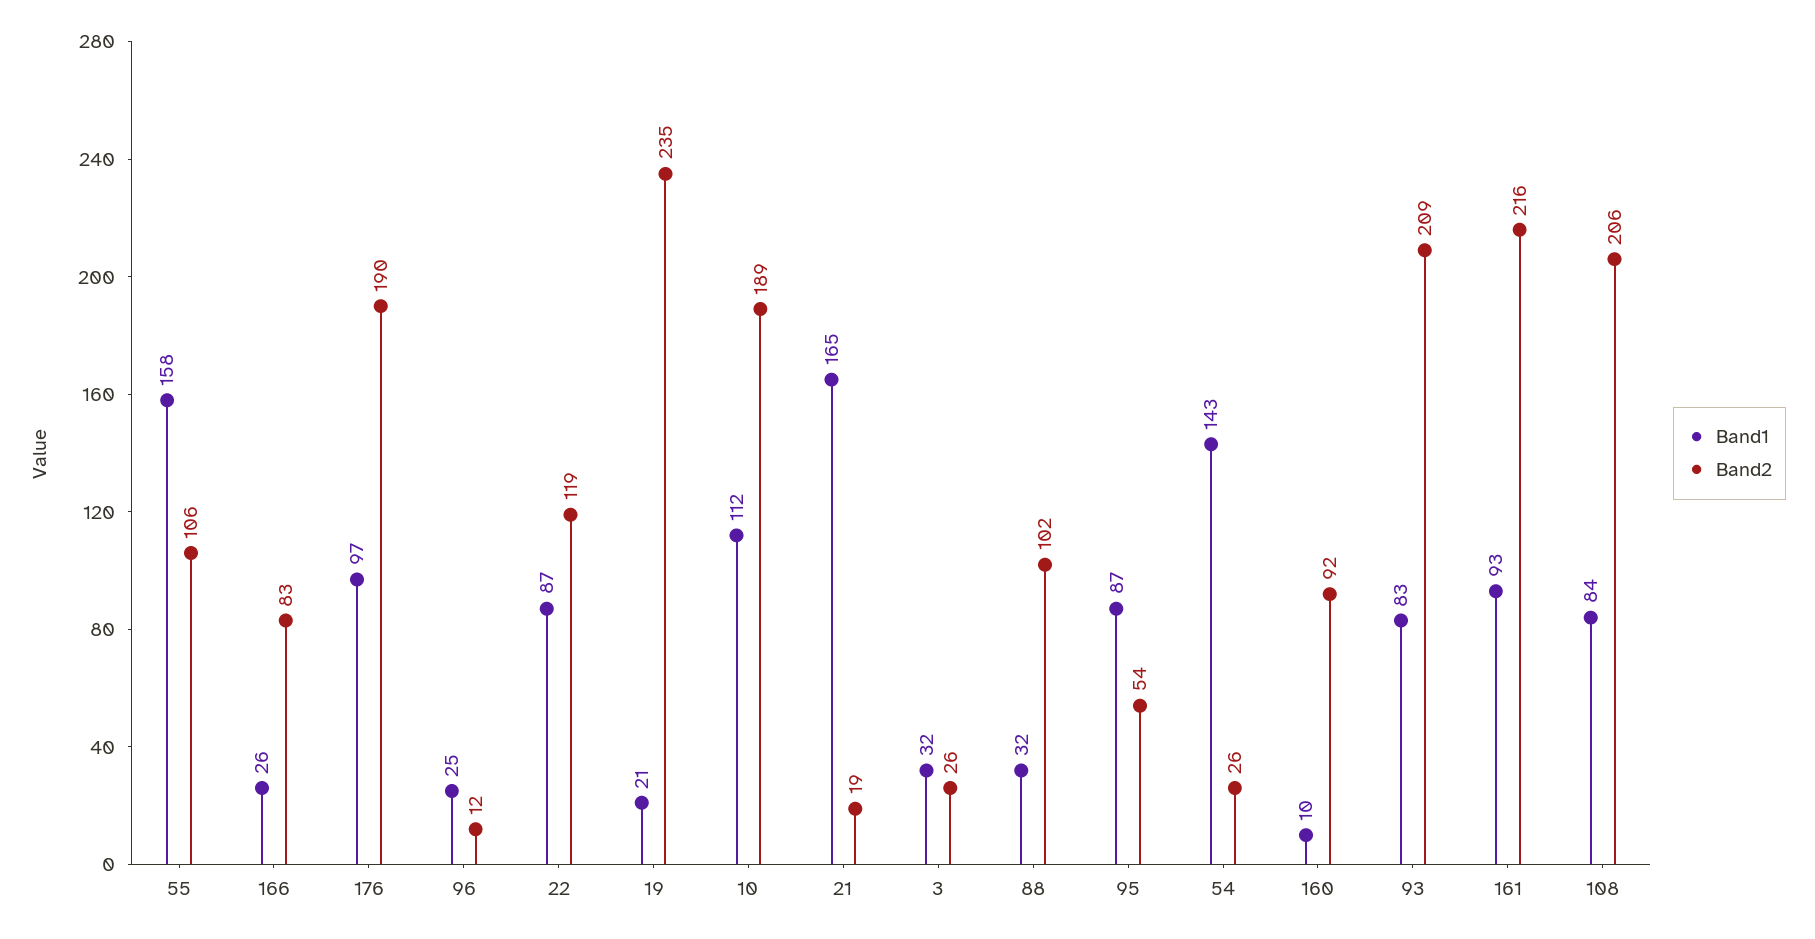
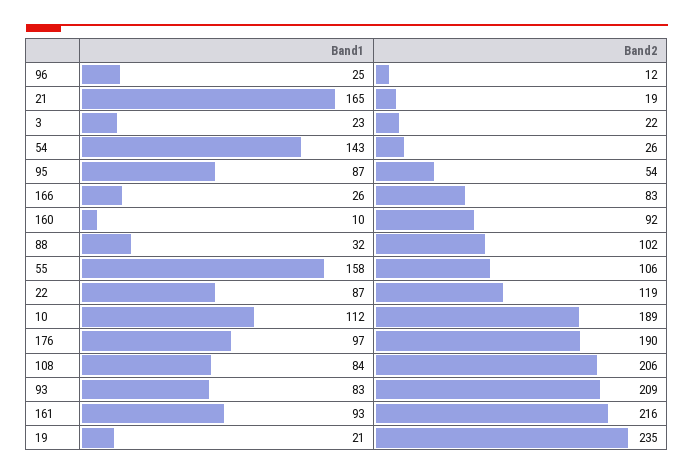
Band1, 3: 32 -> 23
Band2, 3: 26 -> 22

